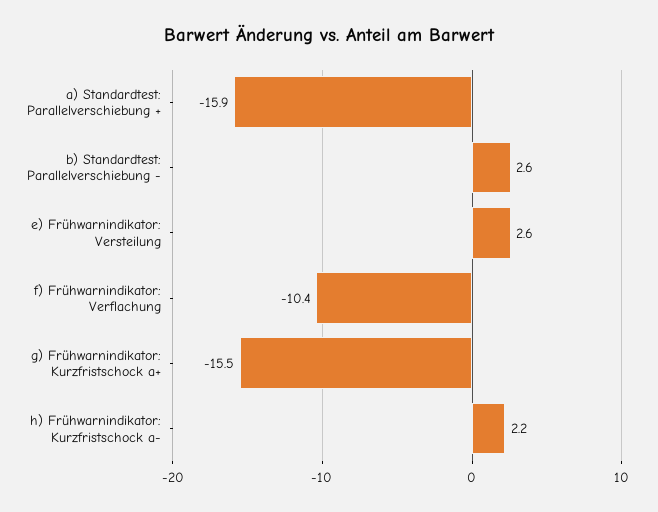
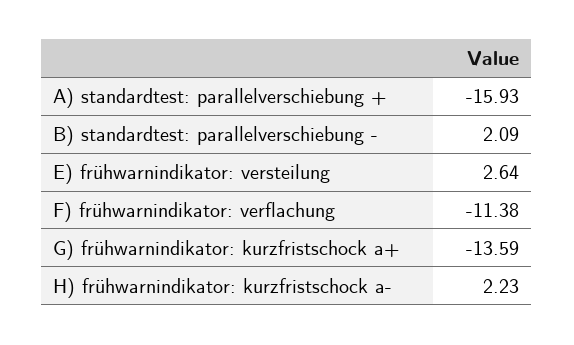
b) Standardtest: Parallelverschiebung -: 2.6 -> 2.09
f) Frühwarnindikator: Verflachung: -10.4 -> -11.38
g) Frühwarnindikator: Kurzfristschock a+: -15.5 -> -13.59

